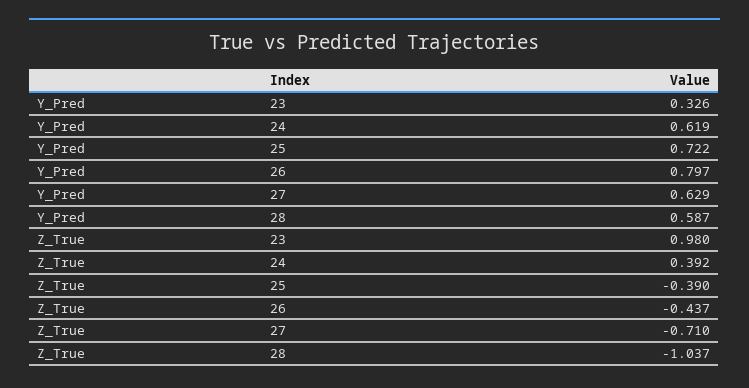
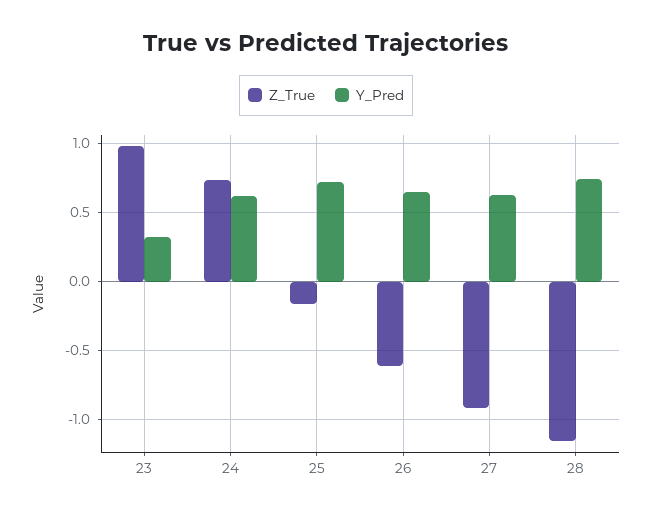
Y_Pred, 26: 0.797 -> 0.65
Y_Pred, 28: 0.587 -> 0.75
Z_True, 24: 0.392 -> 0.75
Z_True, 25: -0.39 -> -0.15
Z_True, 26: -0.437 -> -0.6
Z_True, 27: -0.71 -> -0.9
Z_True, 28: -1.037 -> -1.15

